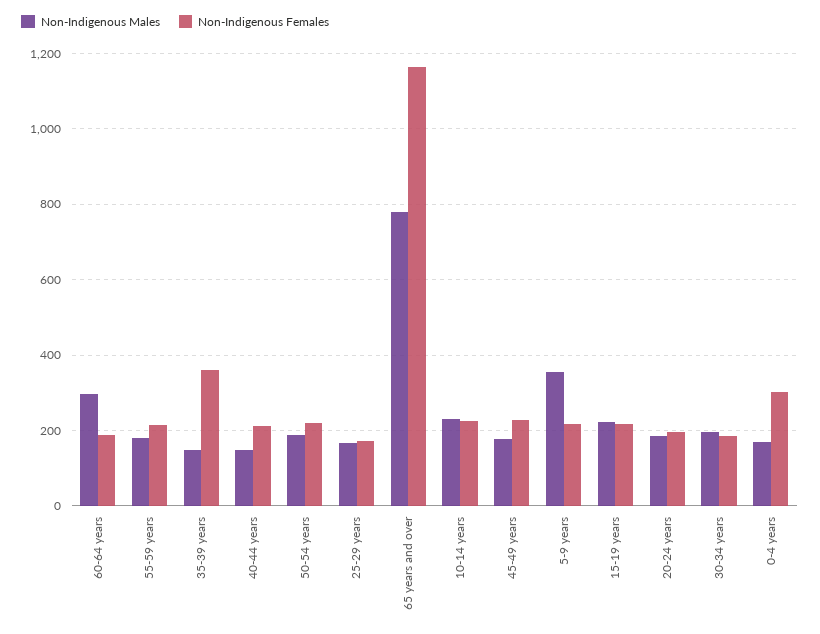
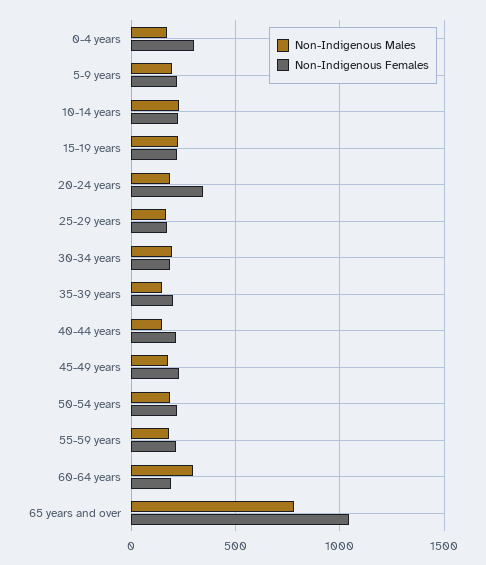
Non-Indigenous Females, 35-39 years: 360 -> 200
Non-Indigenous Females, 65 years and over: 1160 -> 1050
Non-Indigenous Males, 5-9 years: 360 -> 200
Non-Indigenous Females, 20-24 years: 200 -> 350

